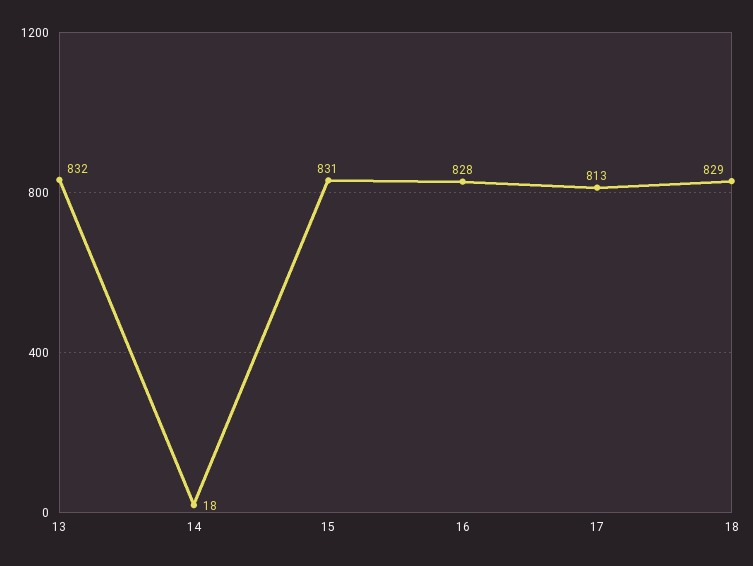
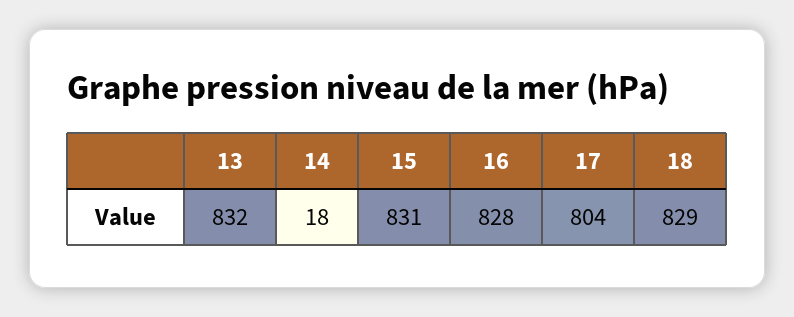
17: 813 -> 804

